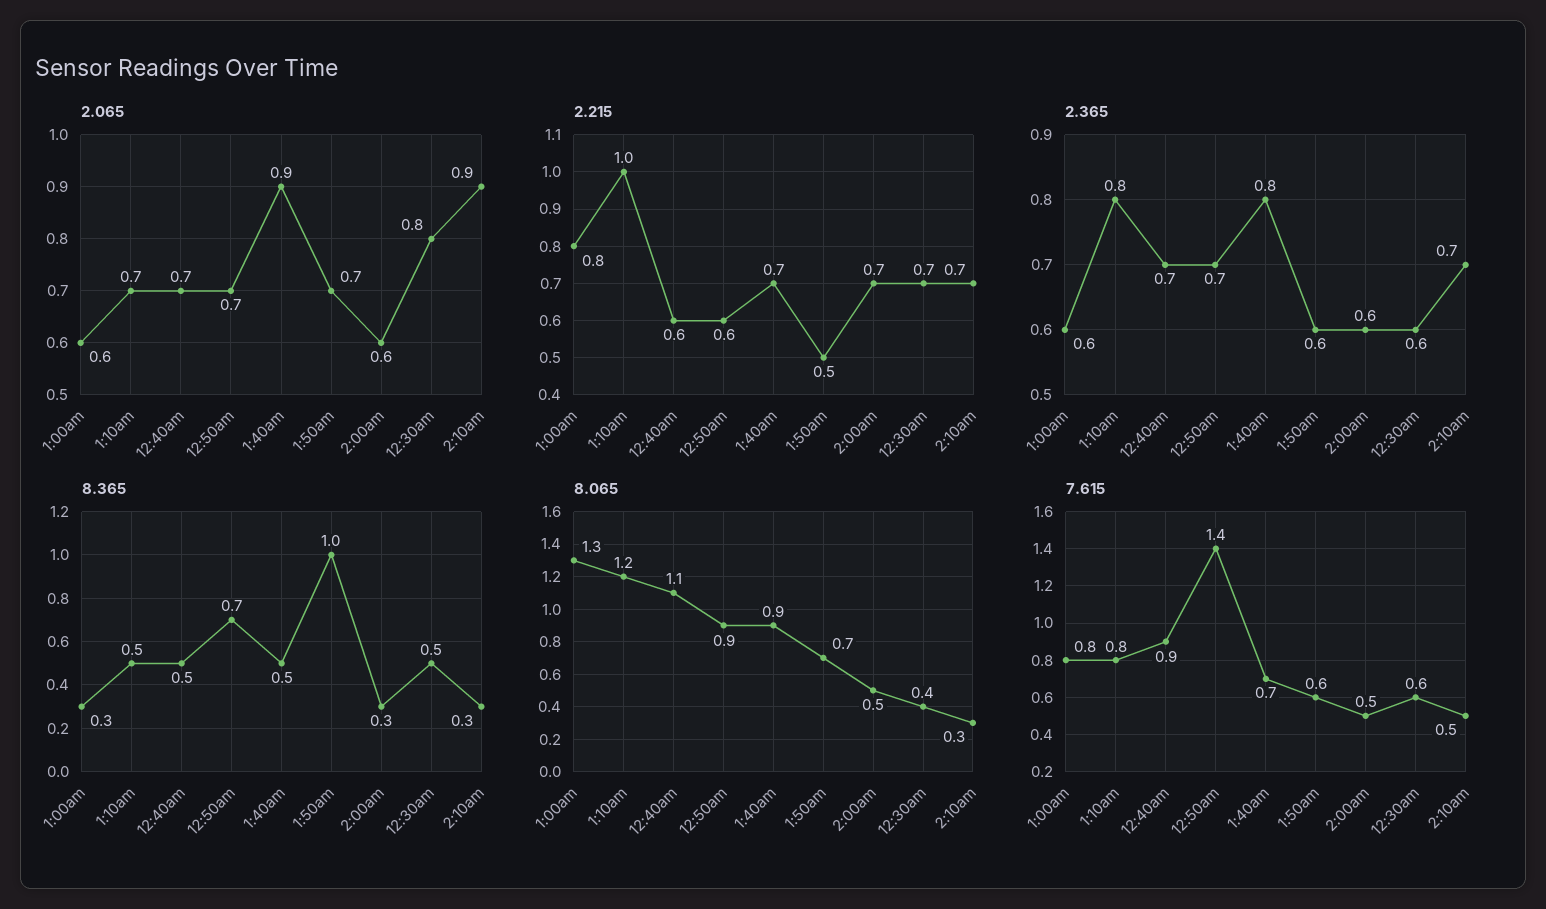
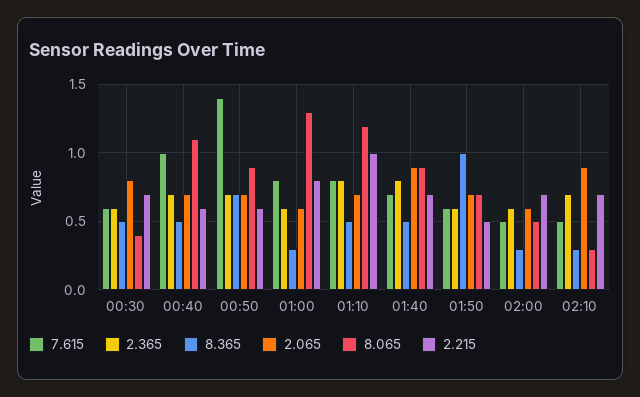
7.615, 12:40am: 0.9 -> 1

